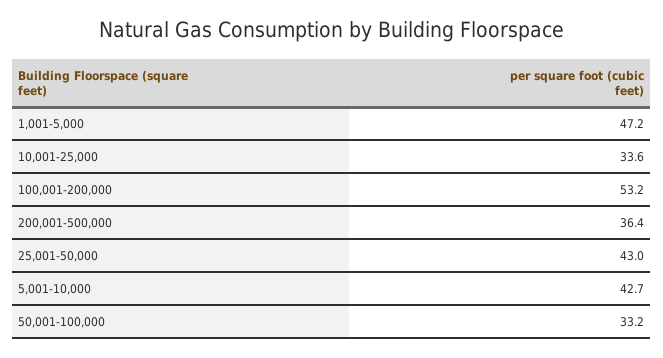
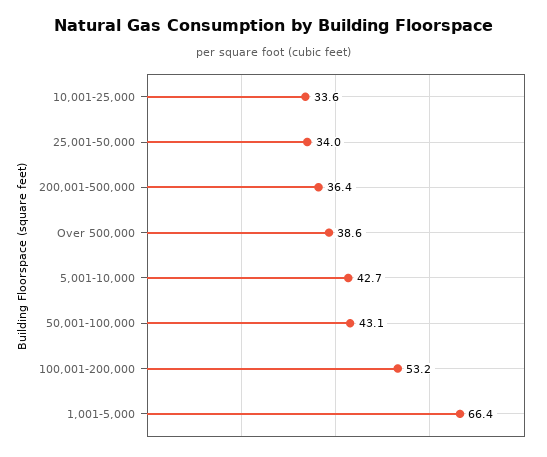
1,001-5,000: 47.2 -> 66.4
25,001-50,000: 43 -> 34
50,001-100,000: 33.2 -> 43.1
Over 500,000: none -> 38.6

